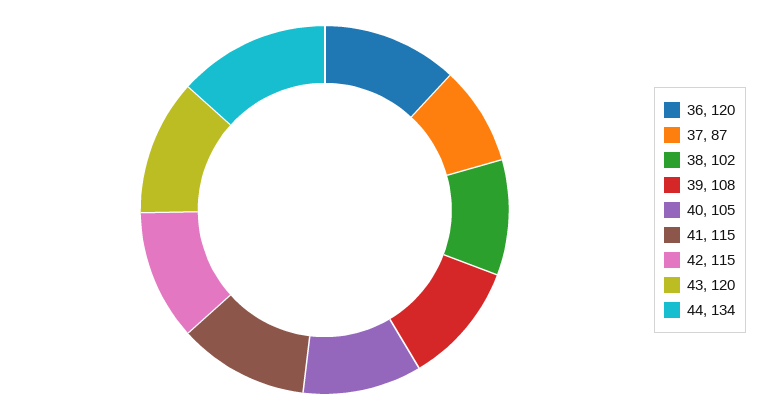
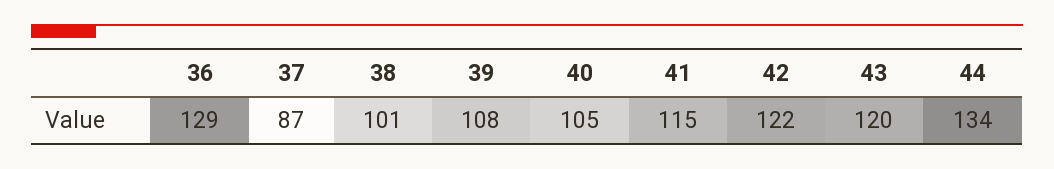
36: 120 -> 129
38: 102 -> 101
42: 115 -> 122

